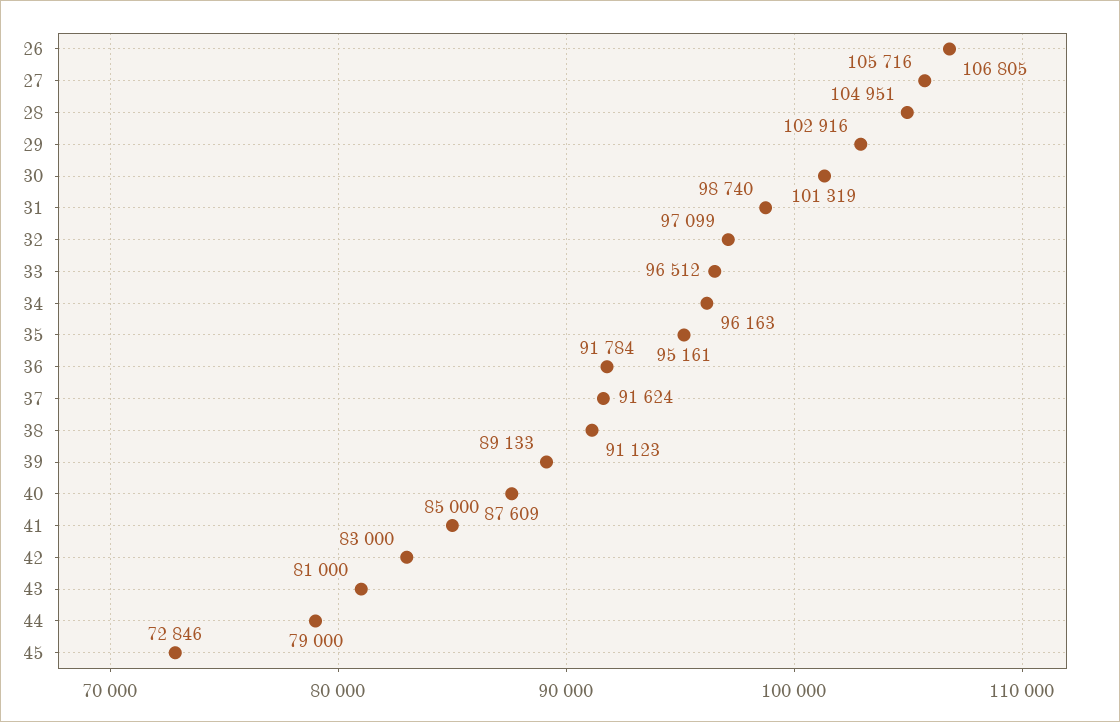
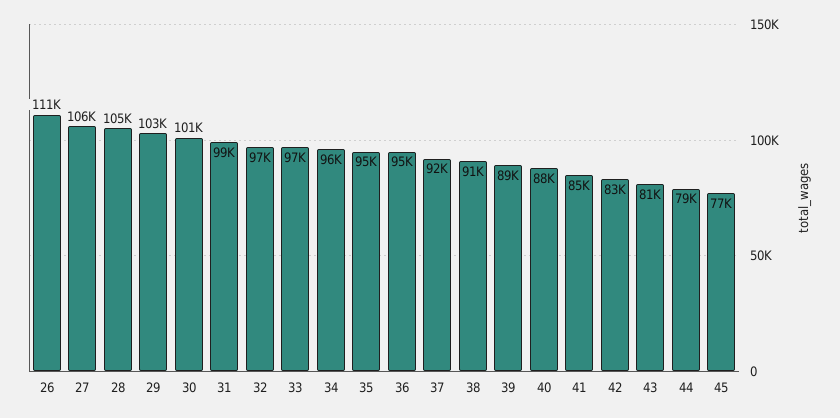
26: 106805 -> 111000
36: 91784 -> 95000
45: 72846 -> 77000

